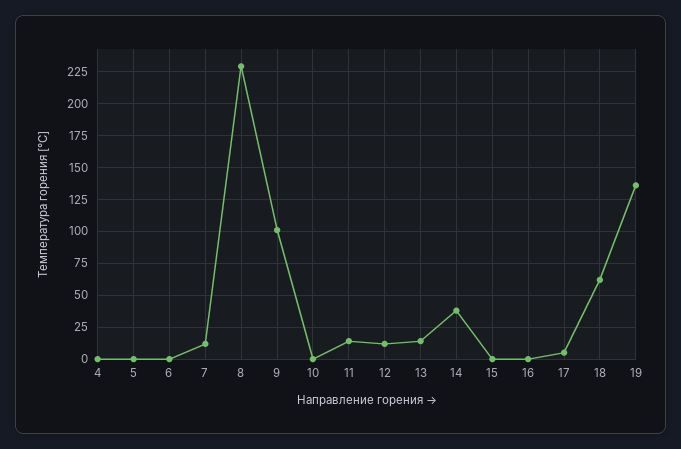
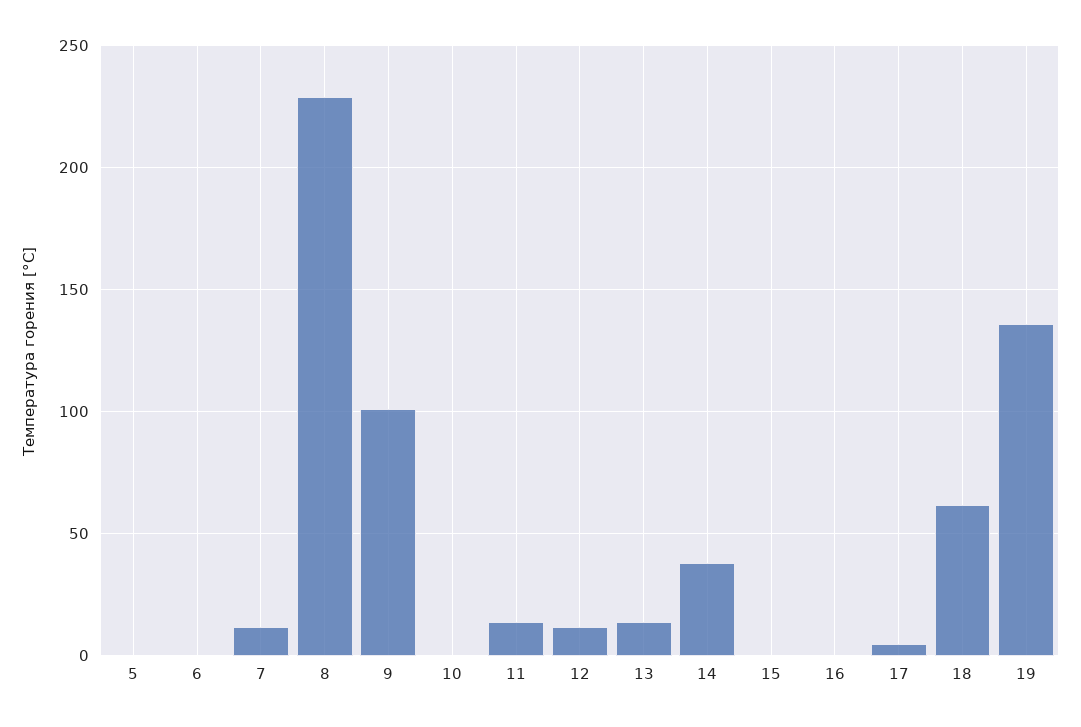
4: 0 -> none

